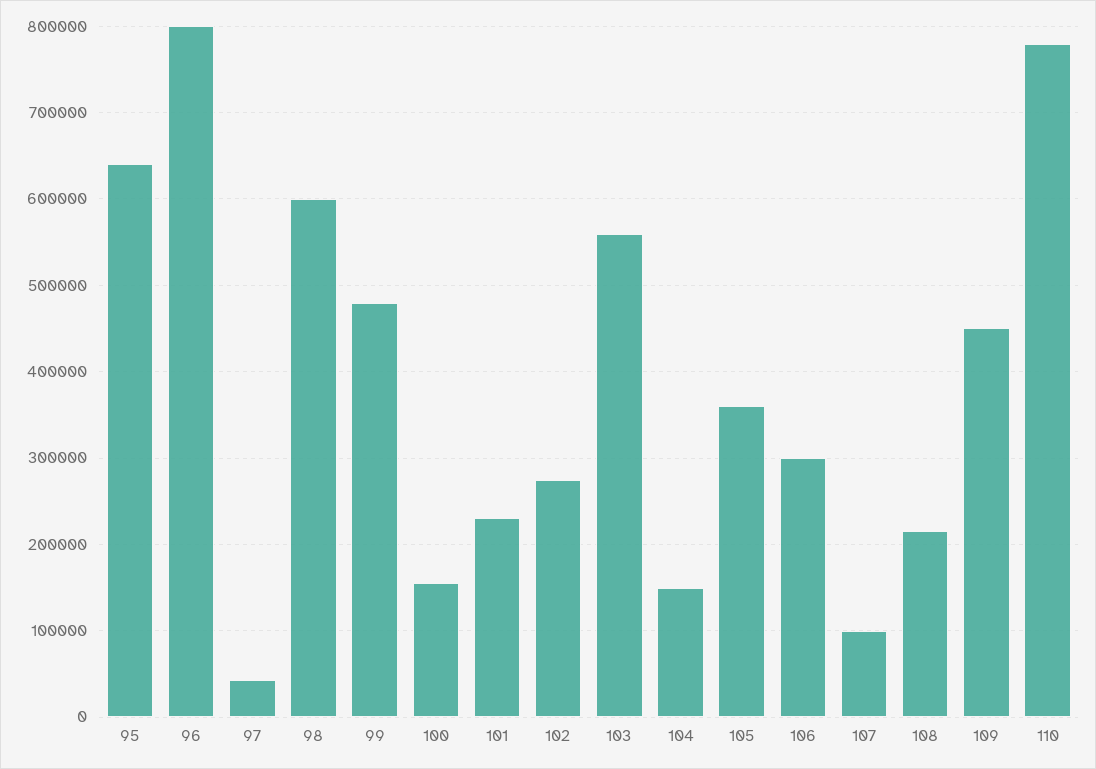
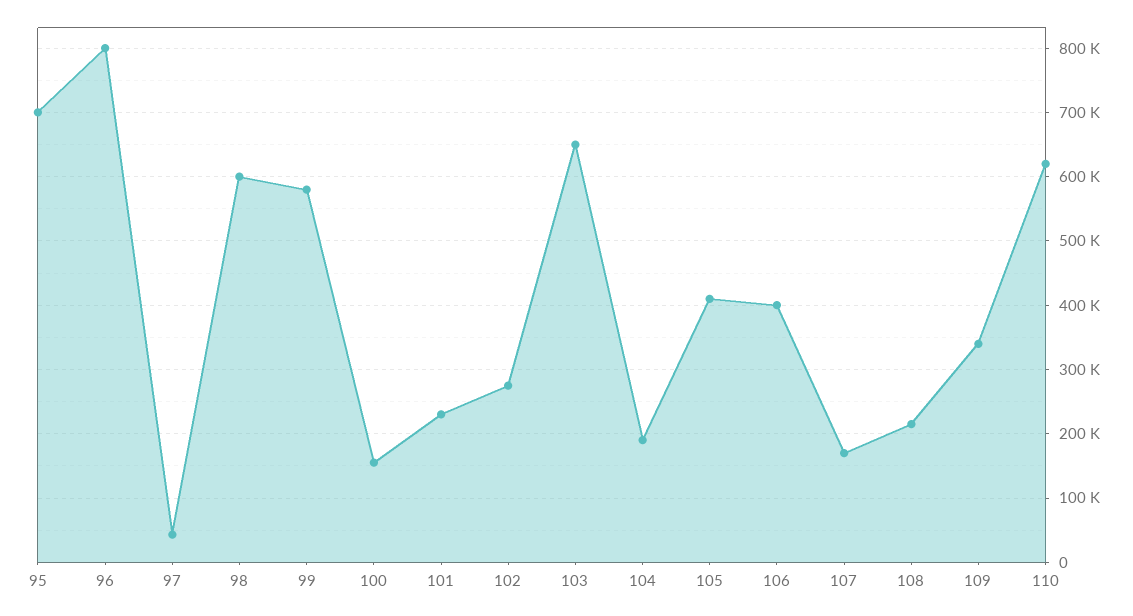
95: 640000 -> 700000
99: 480000 -> 580000
103: 560000 -> 650000
104: 150000 -> 190000
105: 360000 -> 410000
106: 300000 -> 400000
107: 100000 -> 170000
109: 450000 -> 340000
110: 780000 -> 620000

